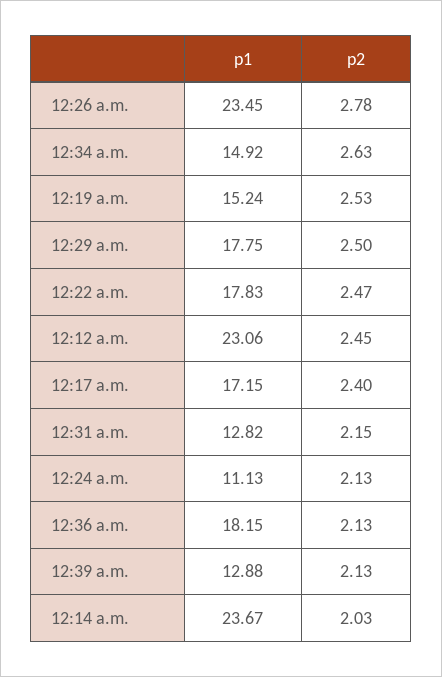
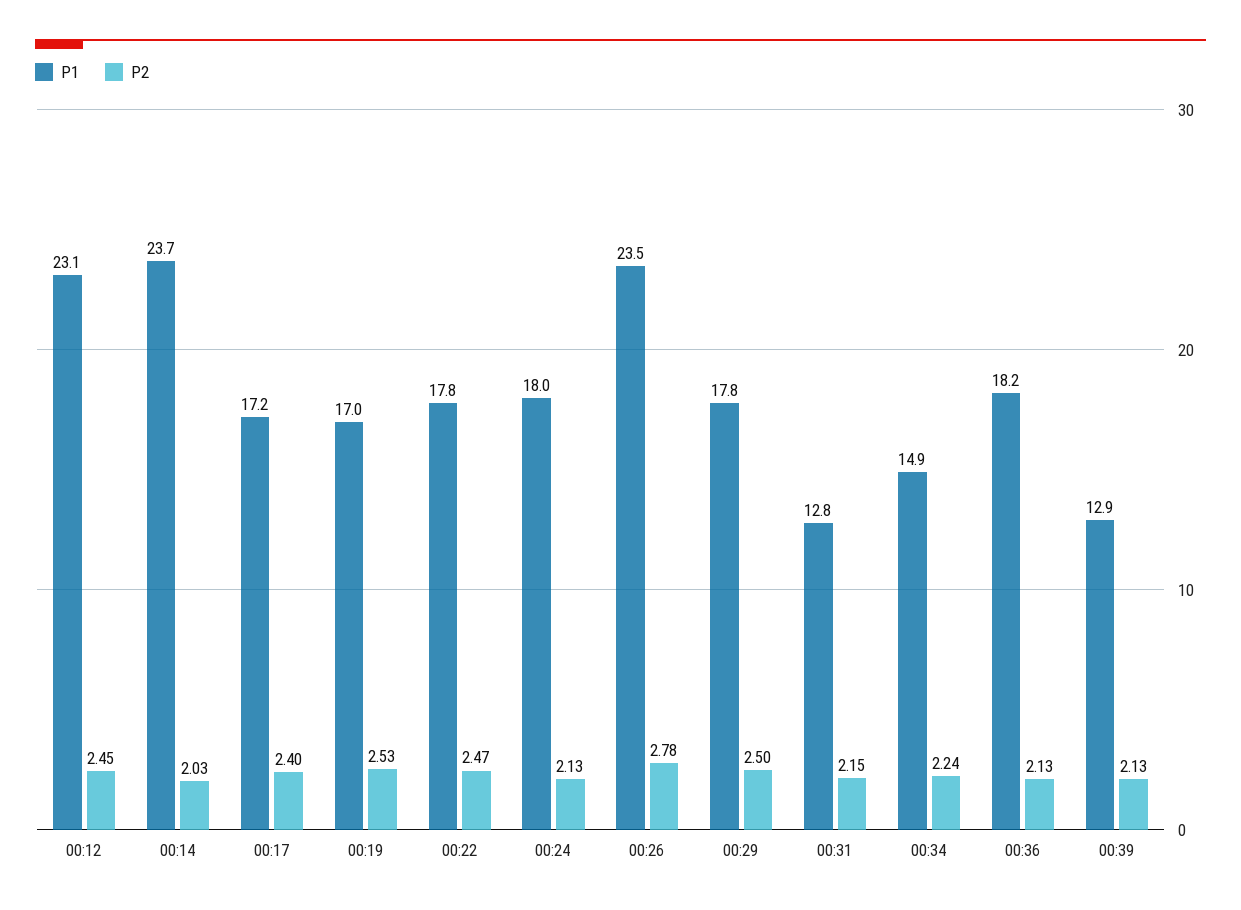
p2, 12:34 a.m.: 2.63 -> 2.24
p1, 12:19 a.m.: 15.24 -> 17
p1, 12:24 a.m.: 11.13 -> 18

